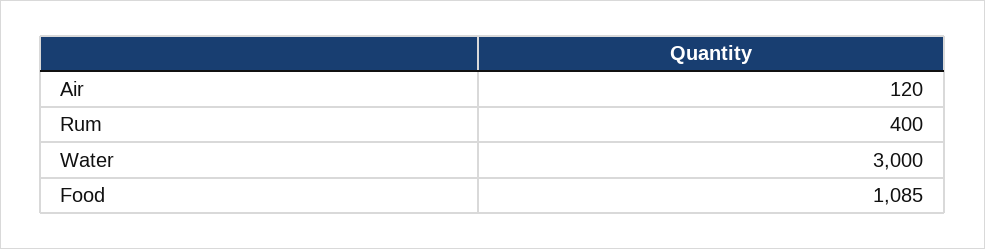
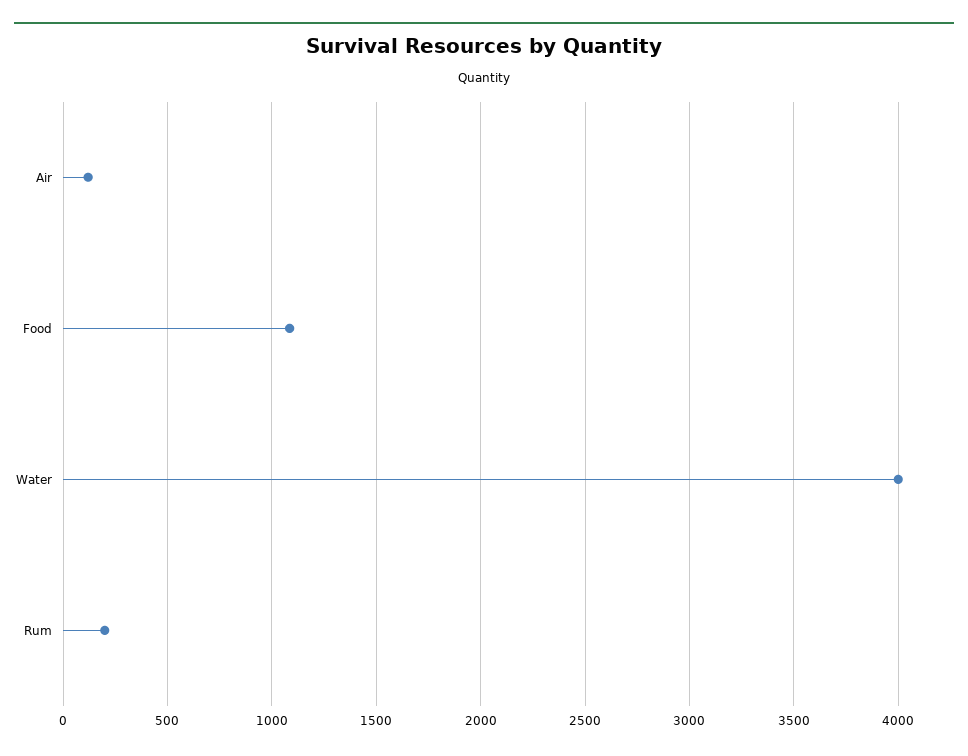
Rum: 400 -> 200
Water: 3000 -> 4000

